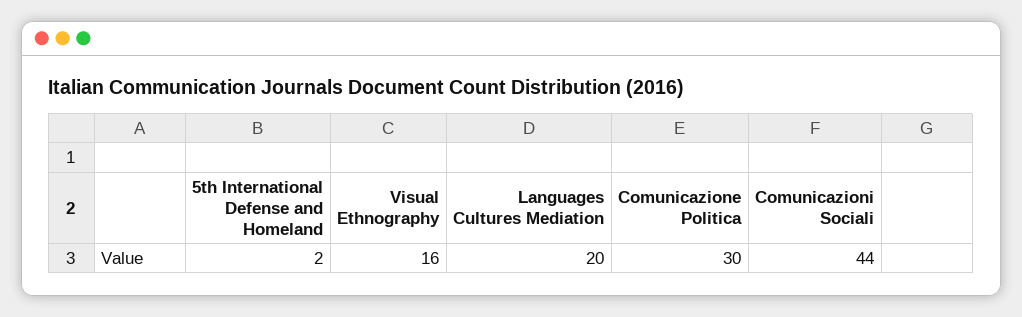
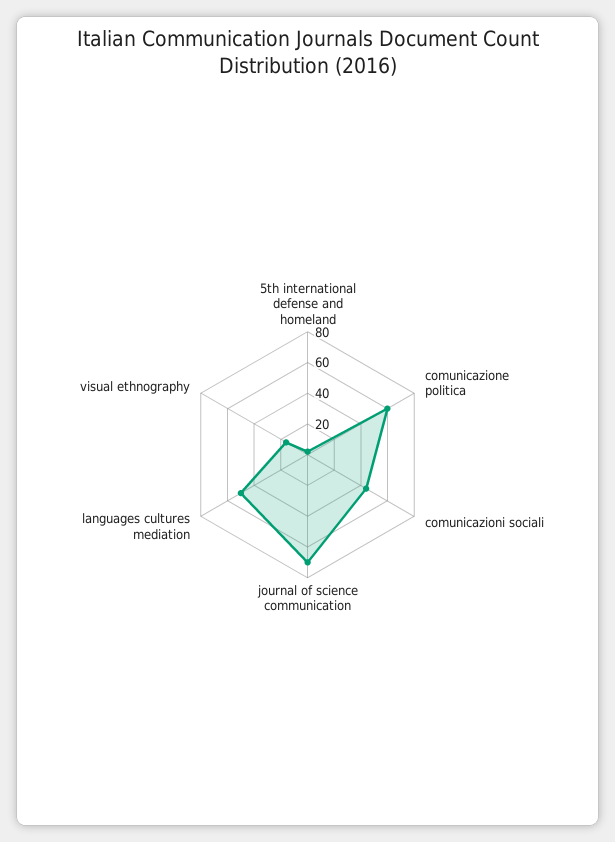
Languages Cultures Mediation: 20 -> 50
Comunicazione Politica: 30 -> 60
journal of science communication: none -> 70

